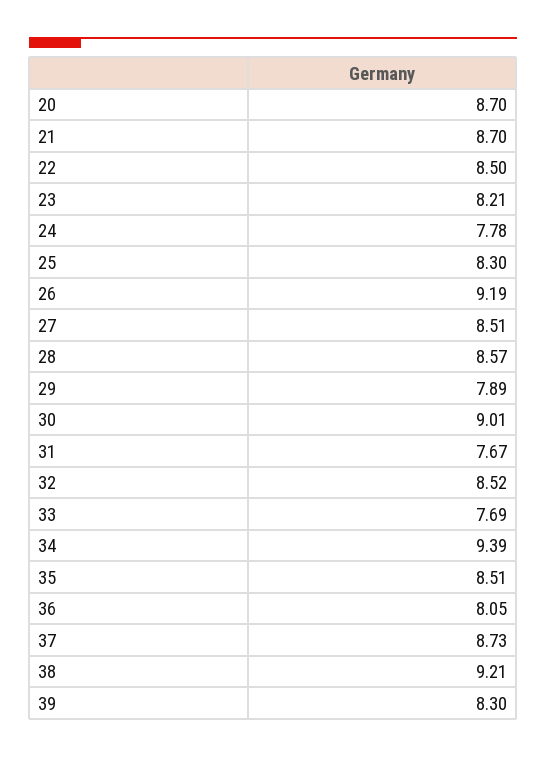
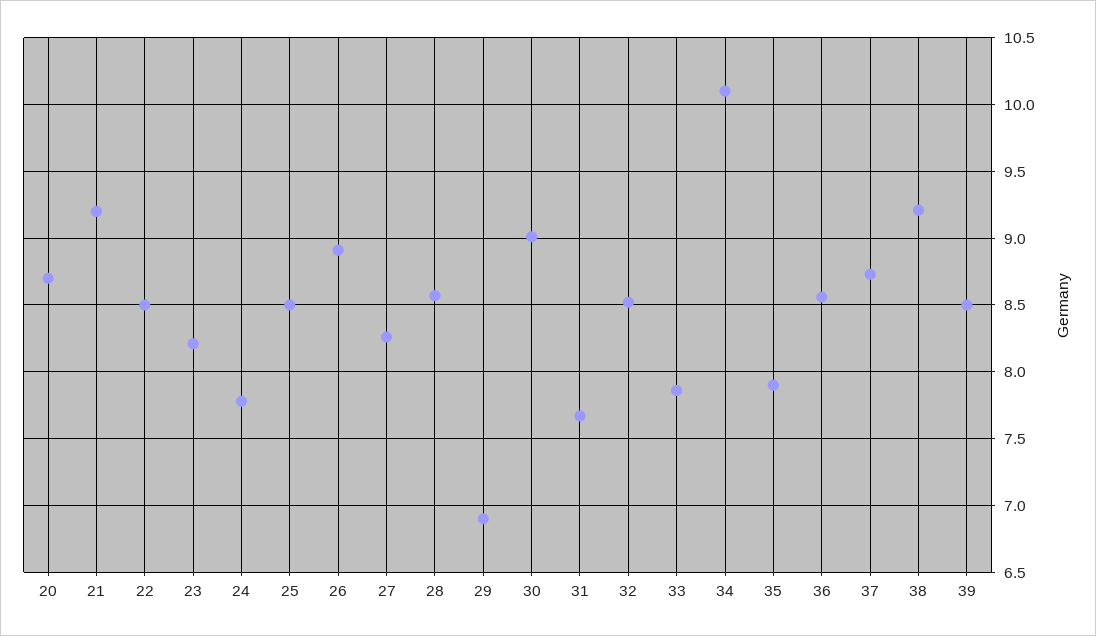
21: 8.7 -> 9.2
25: 8.3 -> 8.5
26: 9.19 -> 8.9
27: 8.51 -> 8.25
29: 7.89 -> 6.9
33: 7.69 -> 7.85
34: 9.39 -> 10.1
35: 8.51 -> 7.9
36: 8.05 -> 8.55
39: 8.3 -> 8.5

